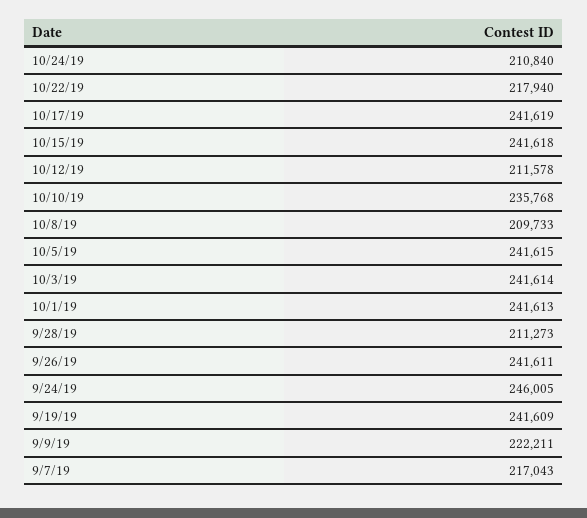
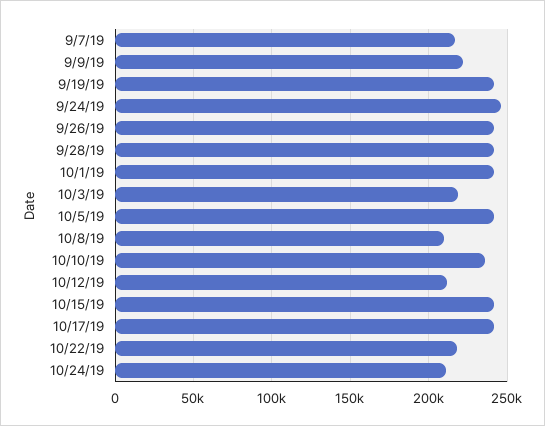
10/3/19: 241614 -> 220000
9/28/19: 211273 -> 240000

